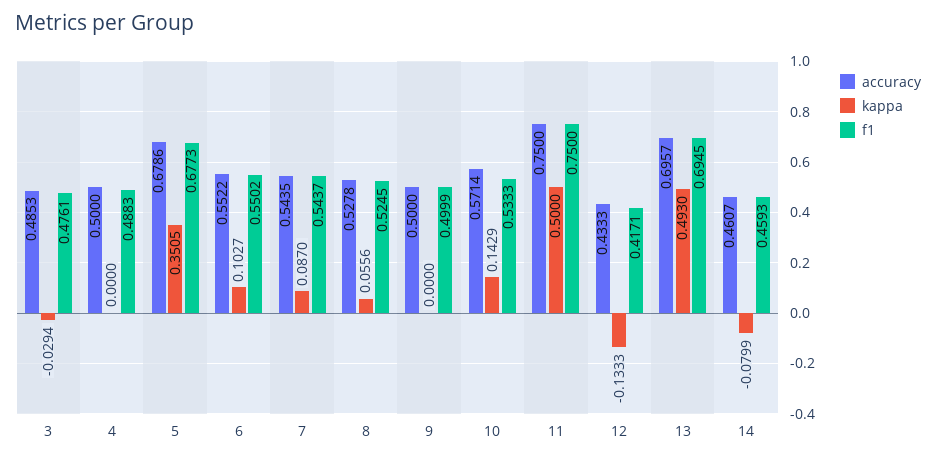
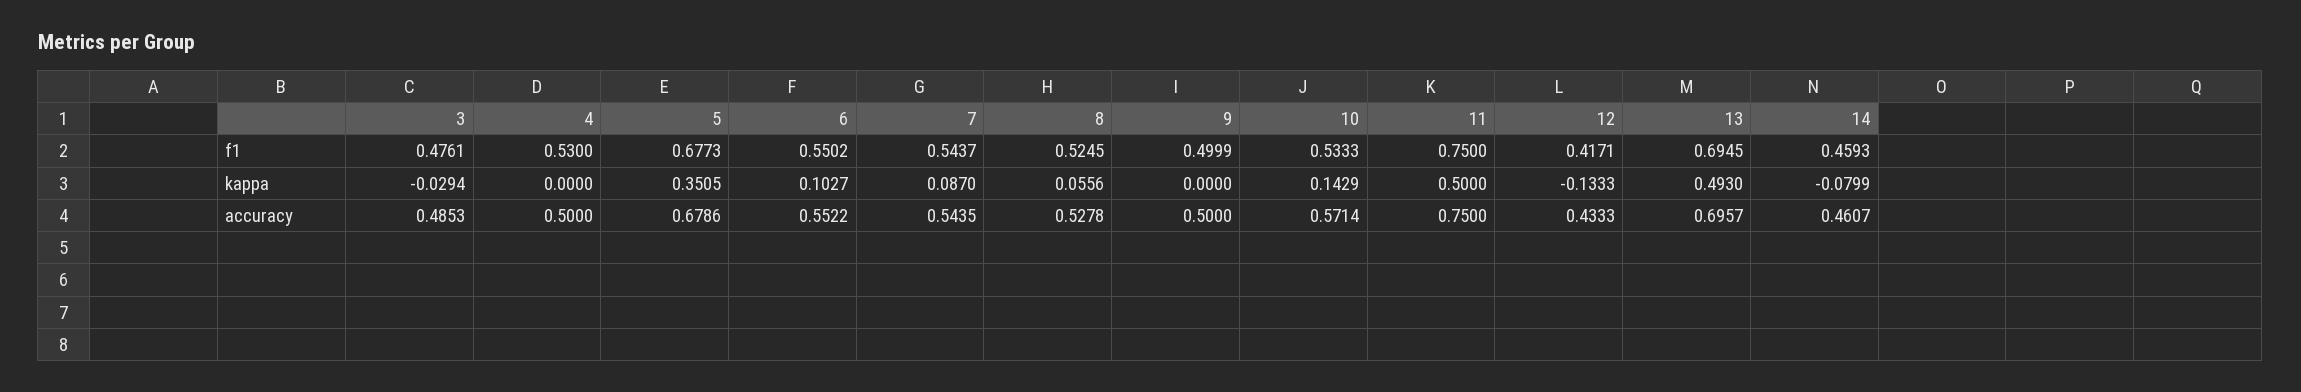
f1, 4: 0.4883 -> 0.53

